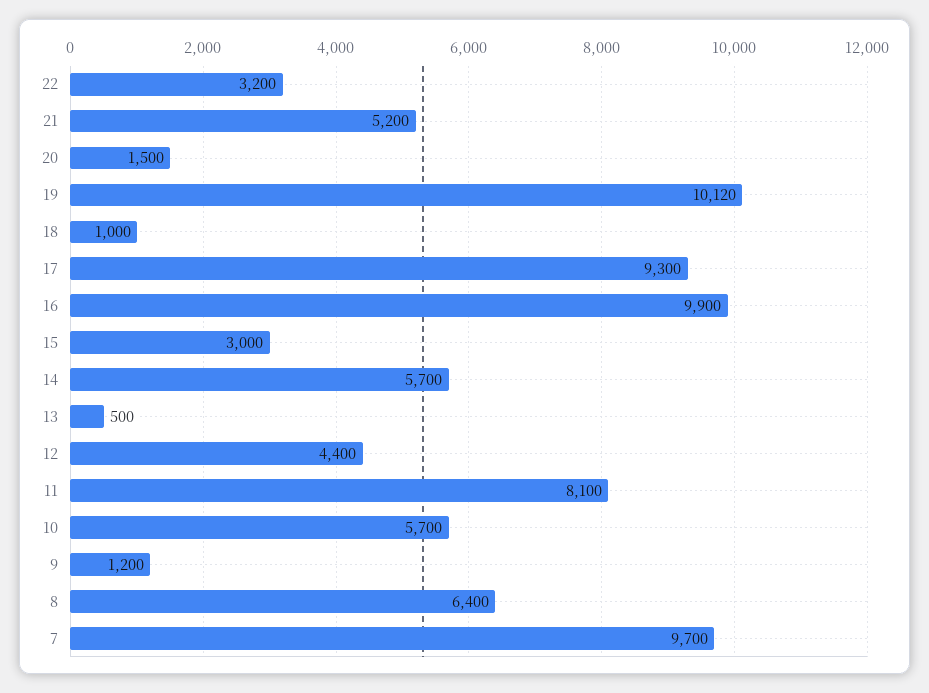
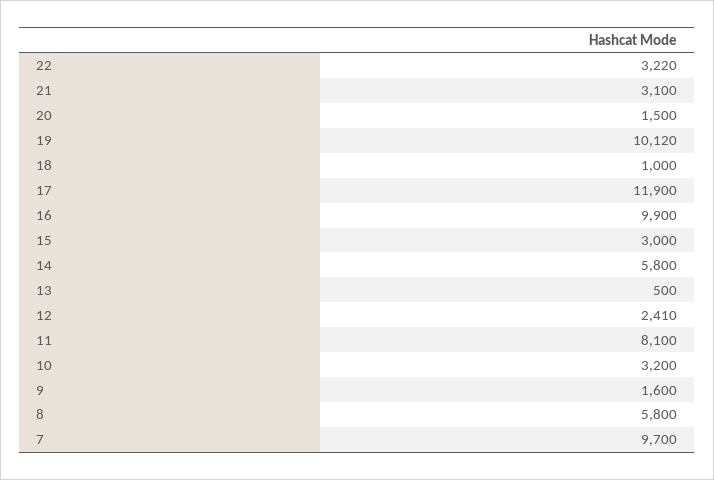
22: 3200 -> 3220
21: 5200 -> 3100
17: 9300 -> 11900
14: 5700 -> 5800
12: 4400 -> 2410
10: 5700 -> 3200
9: 1200 -> 1600
8: 6400 -> 5800

